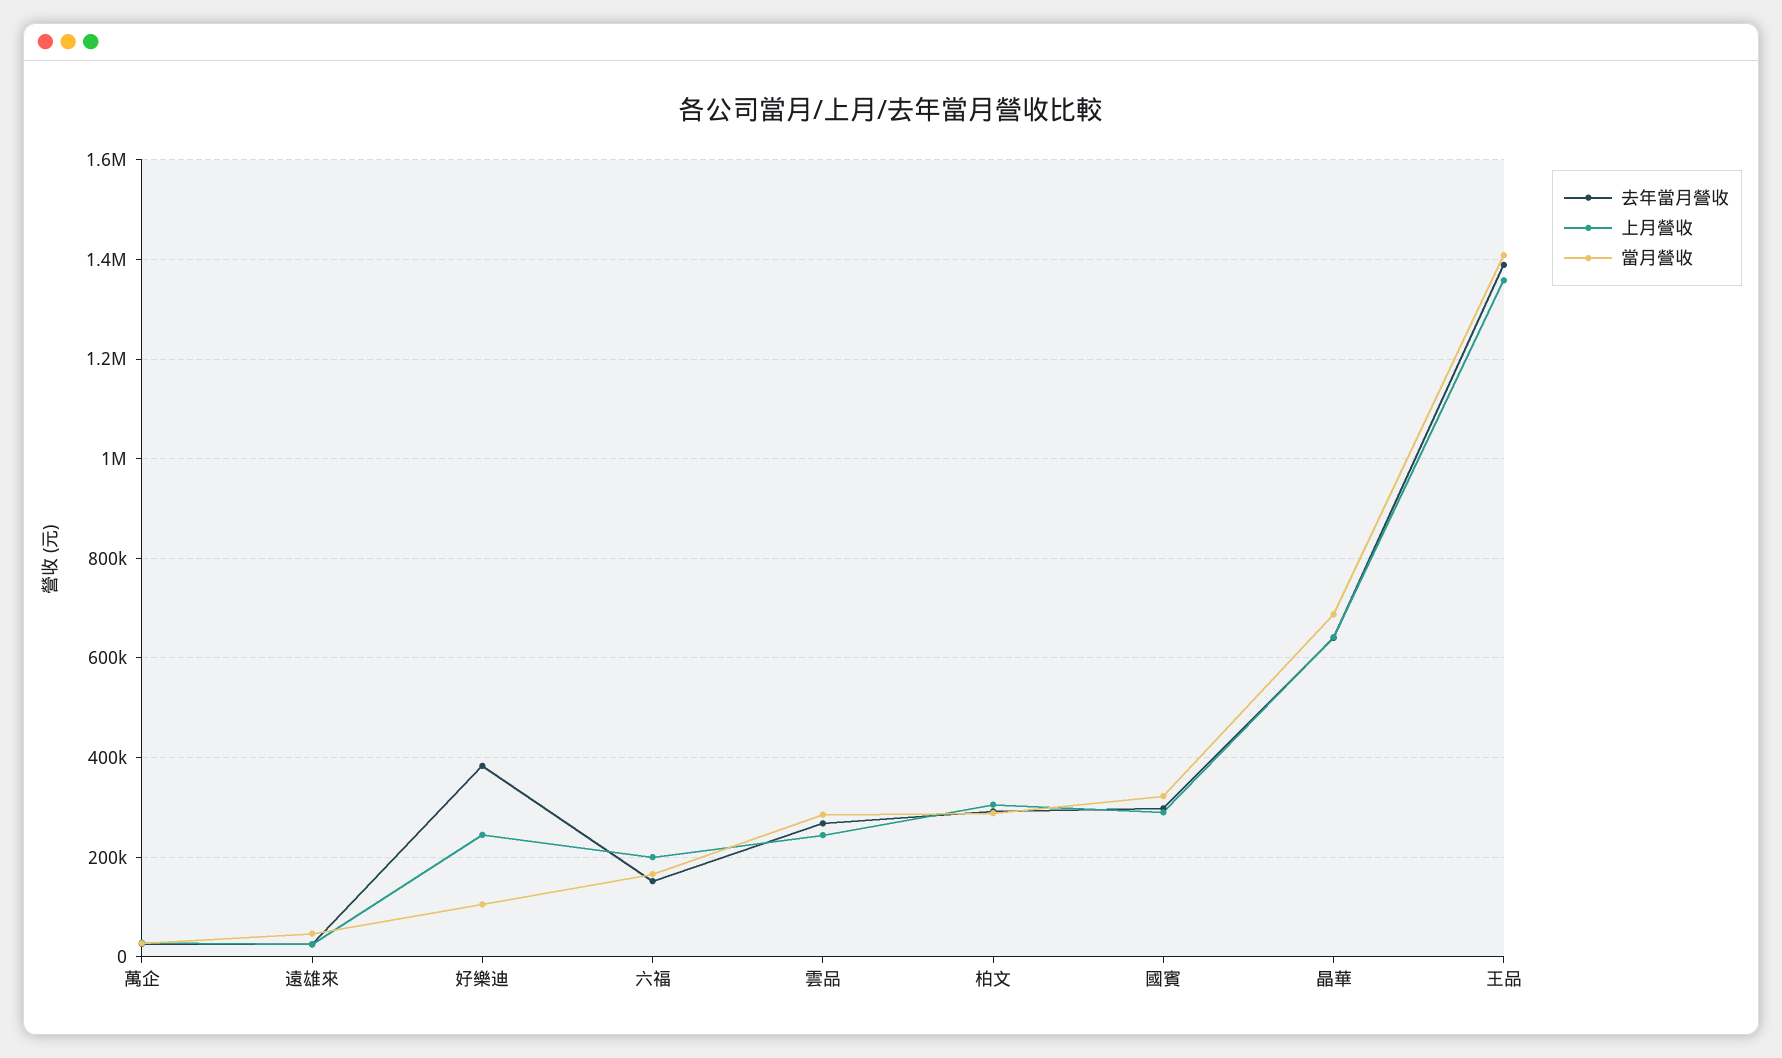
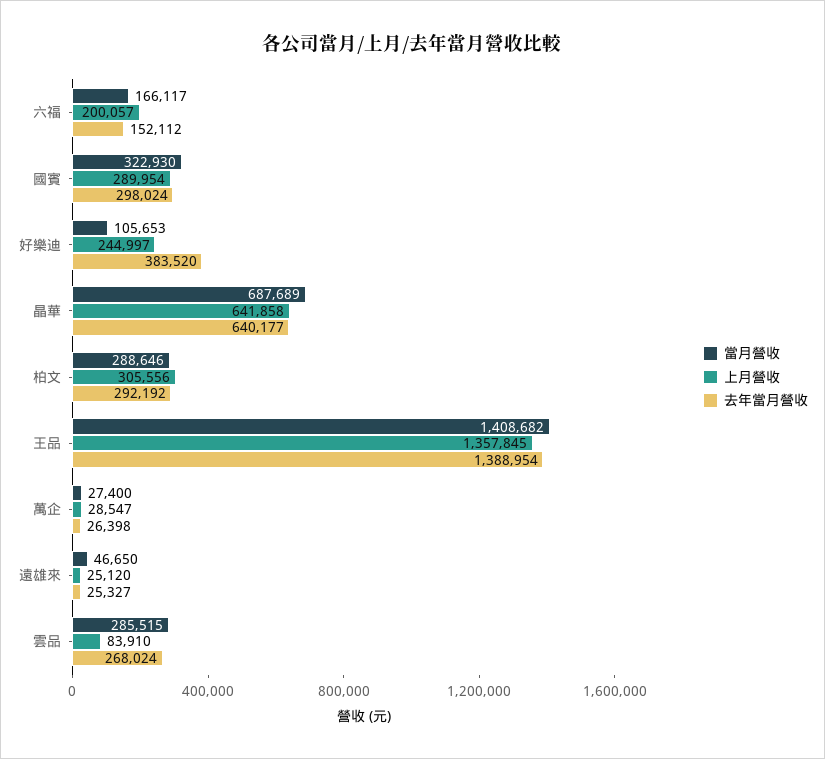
上月營收, 雲品: 240000 -> 83910

